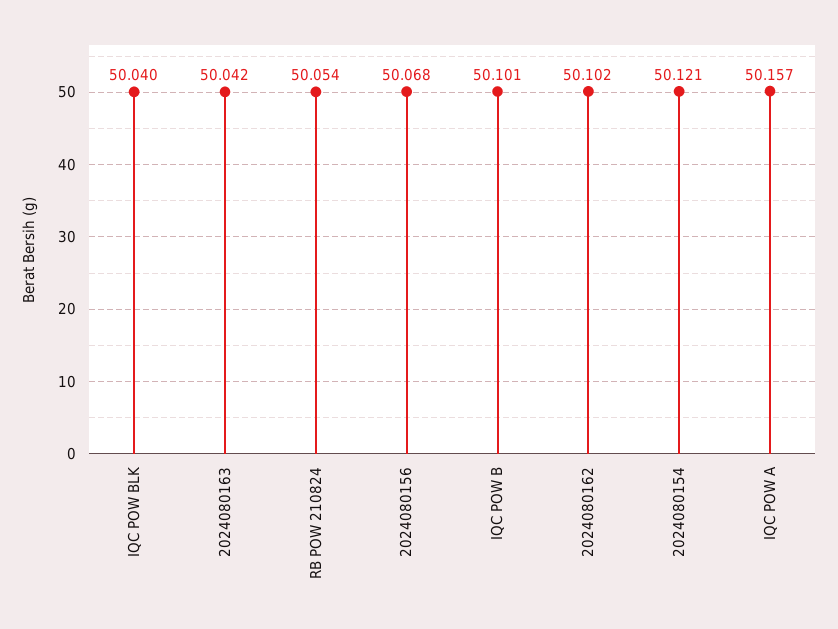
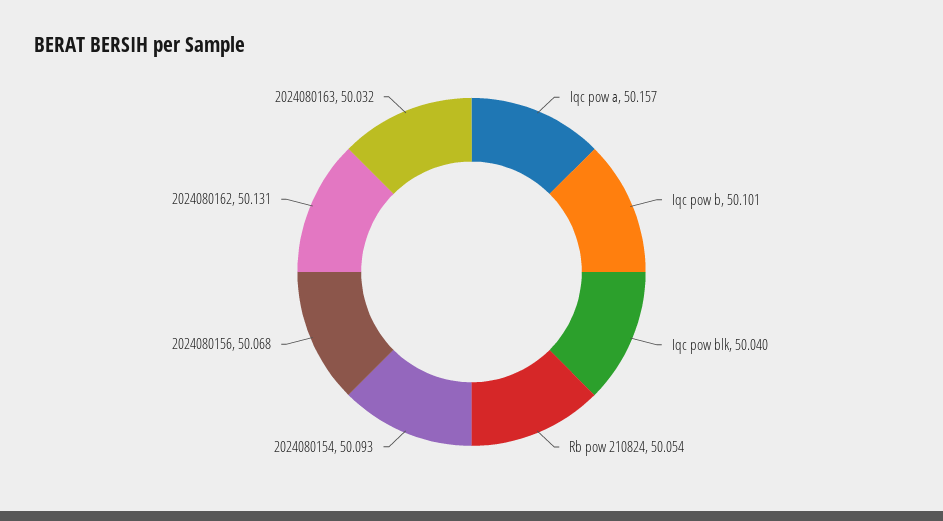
2024080163: 50.042 -> 50.032
2024080162: 50.102 -> 50.131
2024080154: 50.121 -> 50.093

